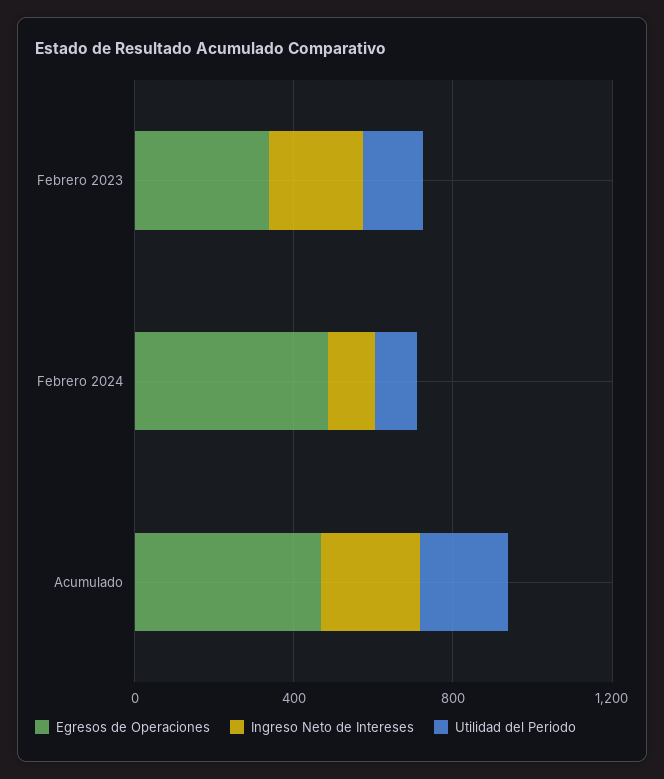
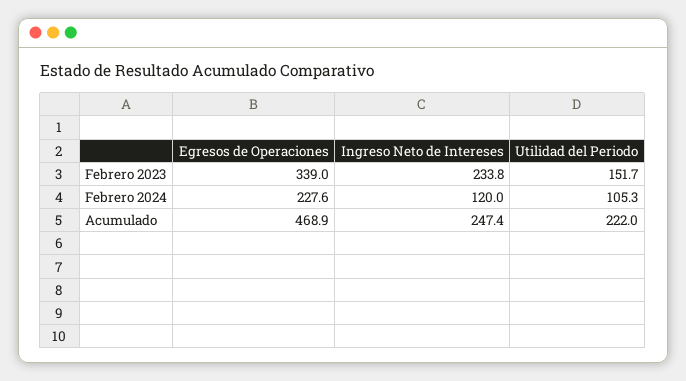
Egresos de Operaciones, Febrero 2024: 500 -> 227.6

